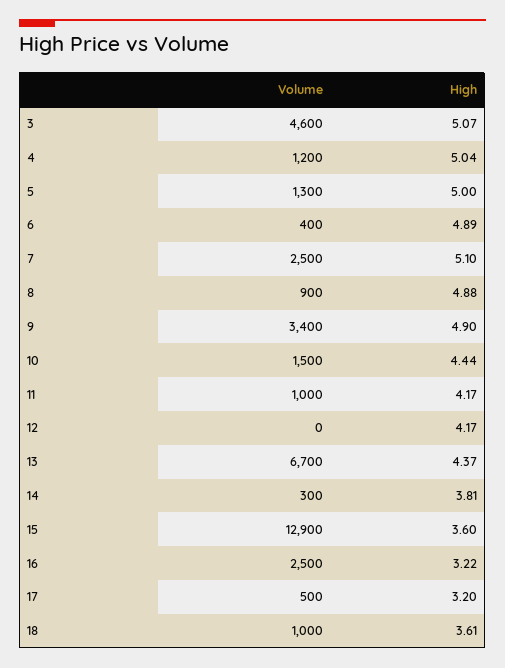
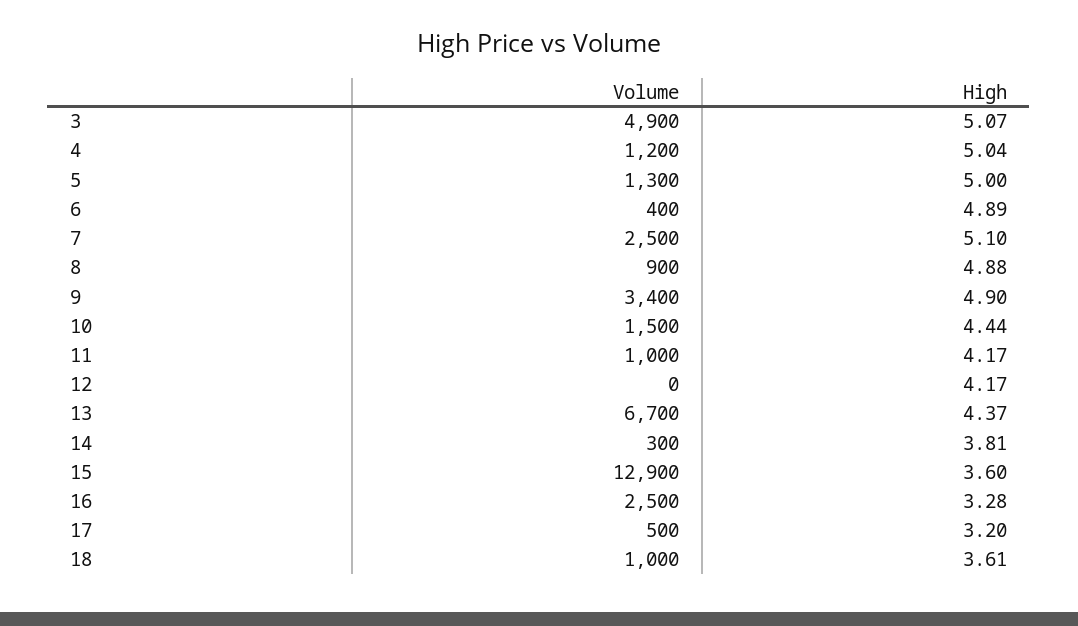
Volume, 3: 4600 -> 4900
High, 16: 3.22 -> 3.28

